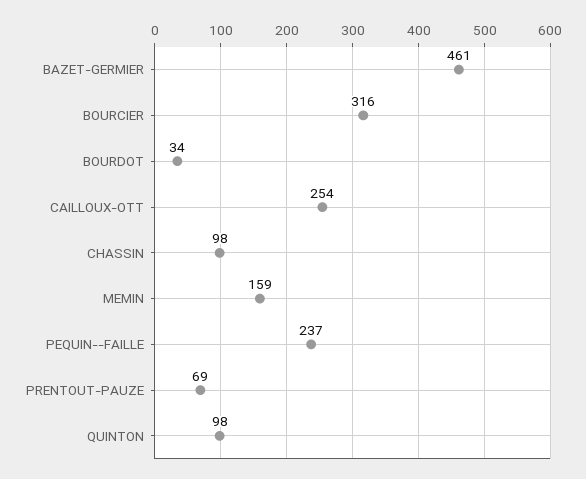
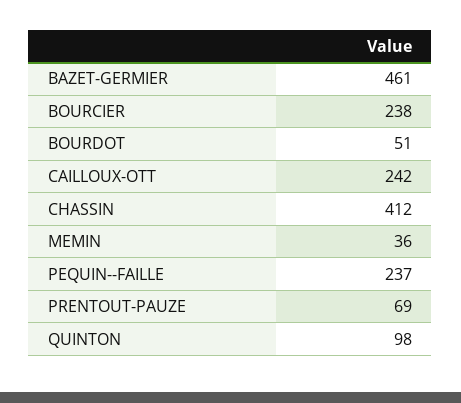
BOURCIER: 316 -> 238
BOURDOT: 34 -> 51
CAILLOUX-OTT: 254 -> 242
CHASSIN: 98 -> 412
MEMIN: 159 -> 36

